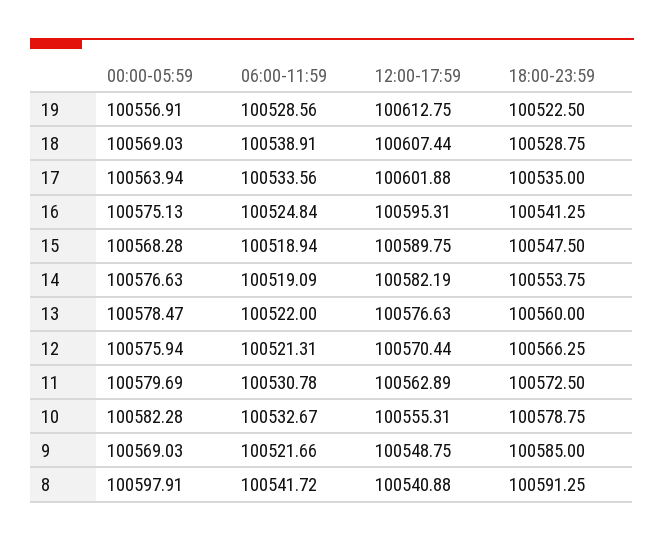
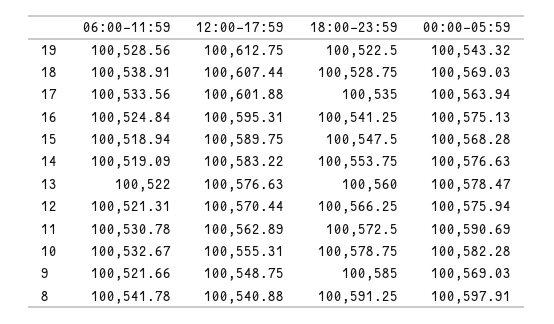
00:00-05:59, 19: 100556.91 -> 100543.32
12:00-17:59, 14: 100582.19 -> 100583.22
00:00-05:59, 11: 100579.69 -> 100590.69
06:00-11:59, 8: 100541.72 -> 100541.78

